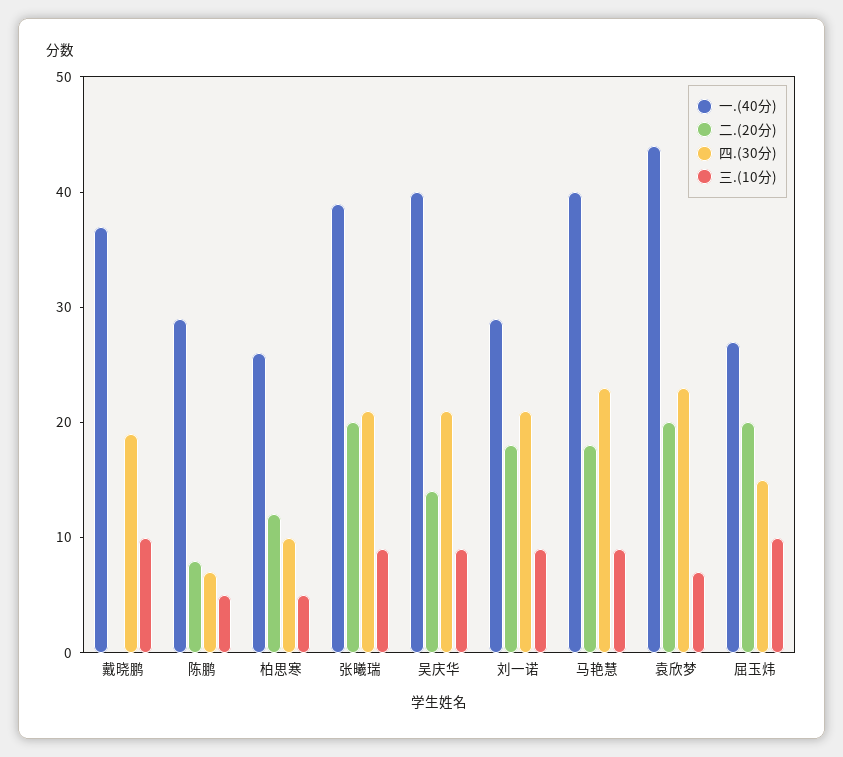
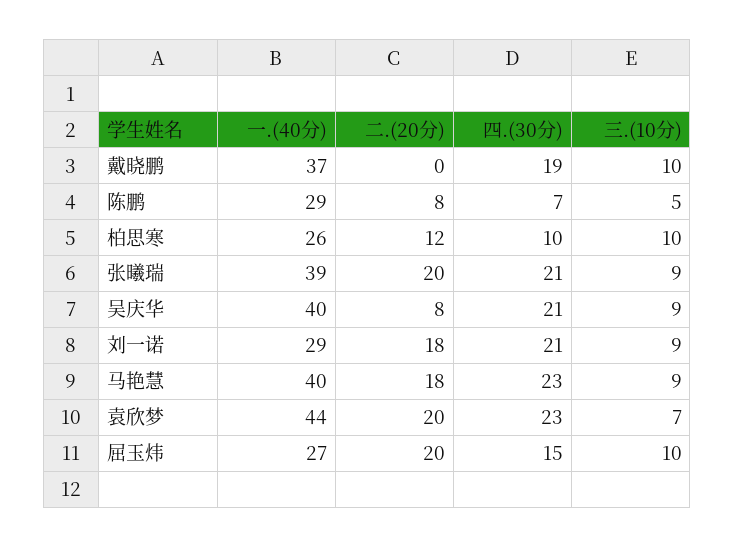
三.(10分), 柏思寒: 5 -> 10
二.(20分), 吴庆华: 14 -> 8

